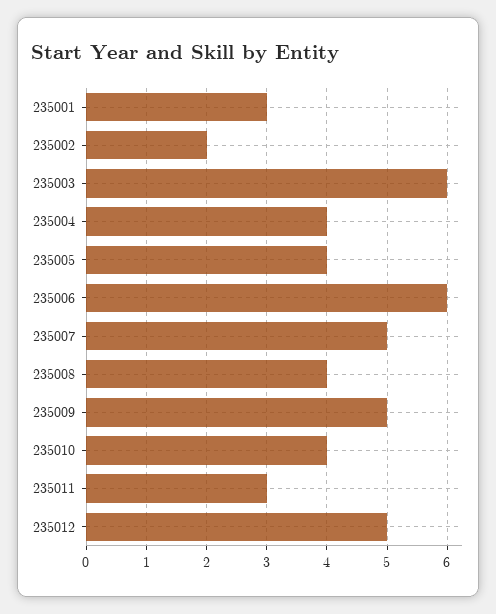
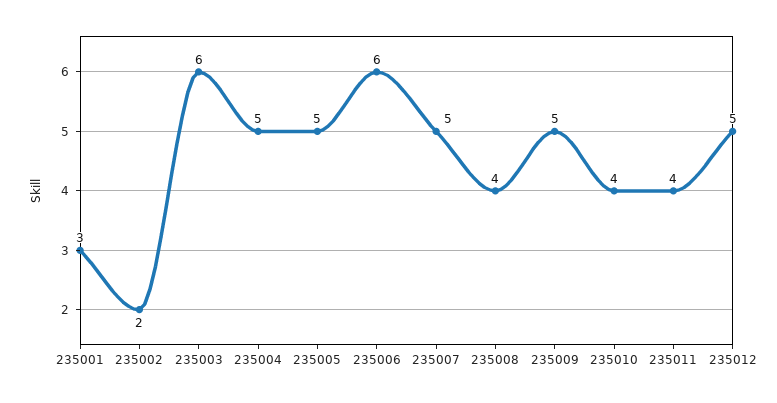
235004: 4 -> 5
235005: 4 -> 5
235011: 3 -> 4

